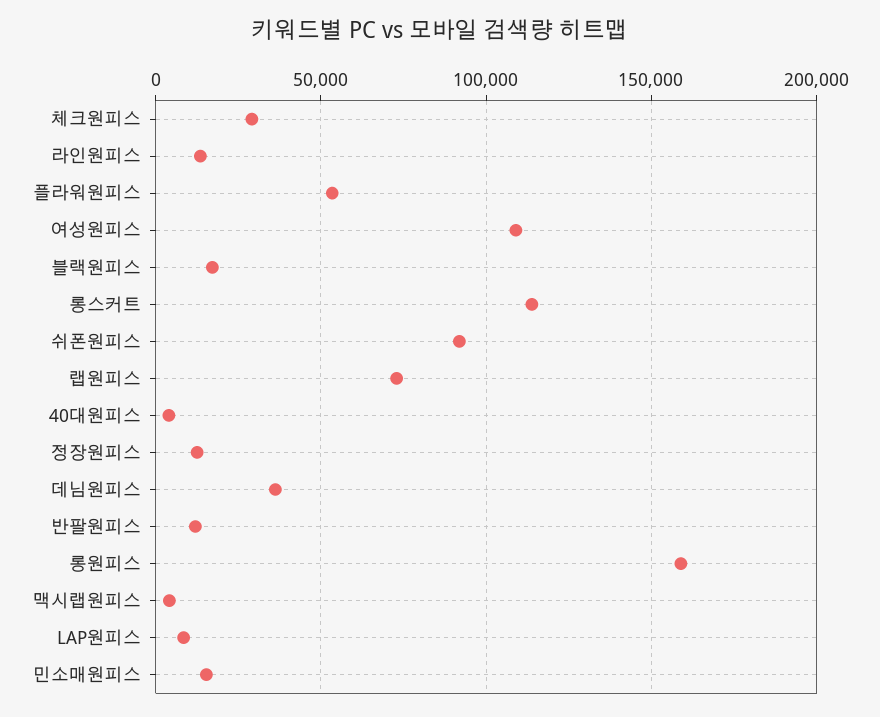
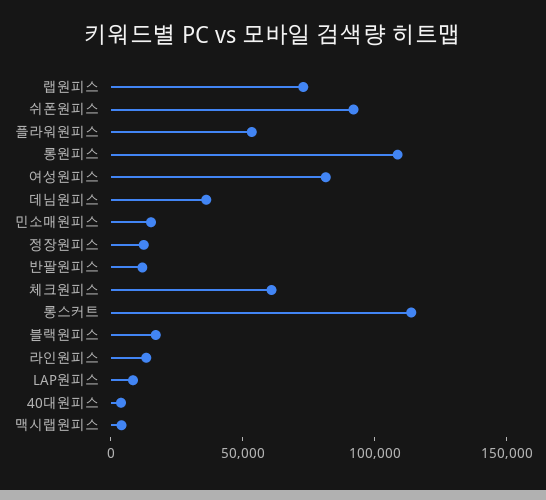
체크원피스: 30000 -> 60000
여성원피스: 110000 -> 80000
롱원피스: 160000 -> 110000

